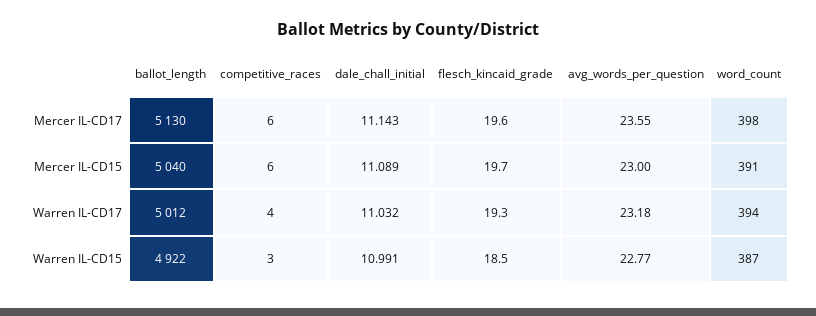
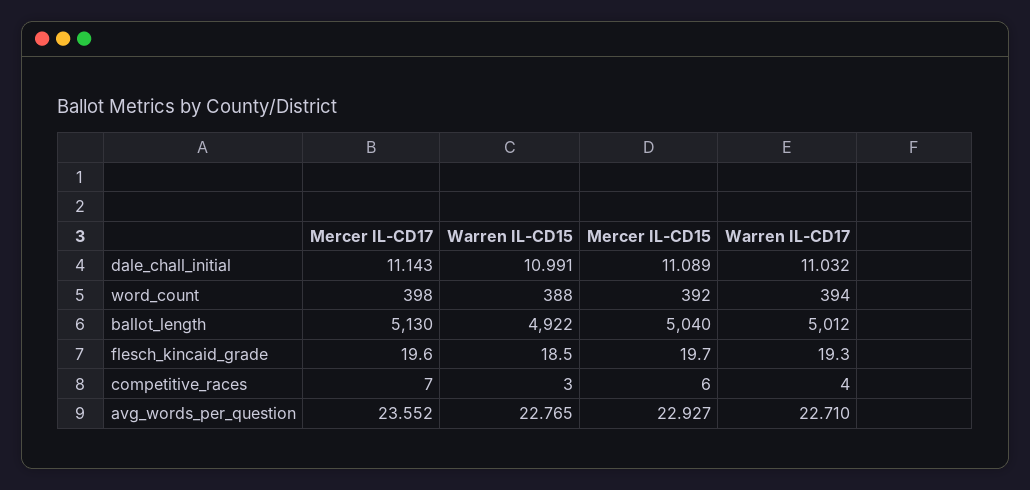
competitive_races, Mercer IL-CD17: 6 -> 7
avg_words_per_question, Mercer IL-CD15: 23 -> 22.927
word_count, Mercer IL-CD15: 391 -> 392
avg_words_per_question, Warren IL-CD17: 23.18 -> 22.71
word_count, Warren IL-CD15: 387 -> 388

